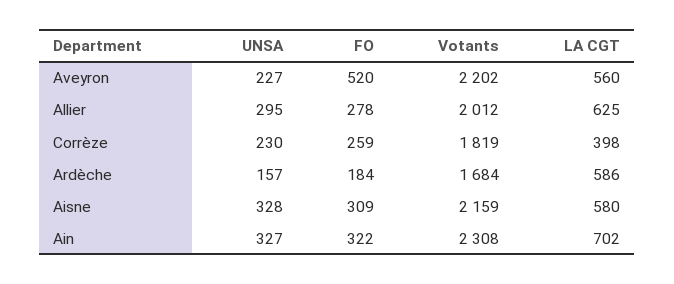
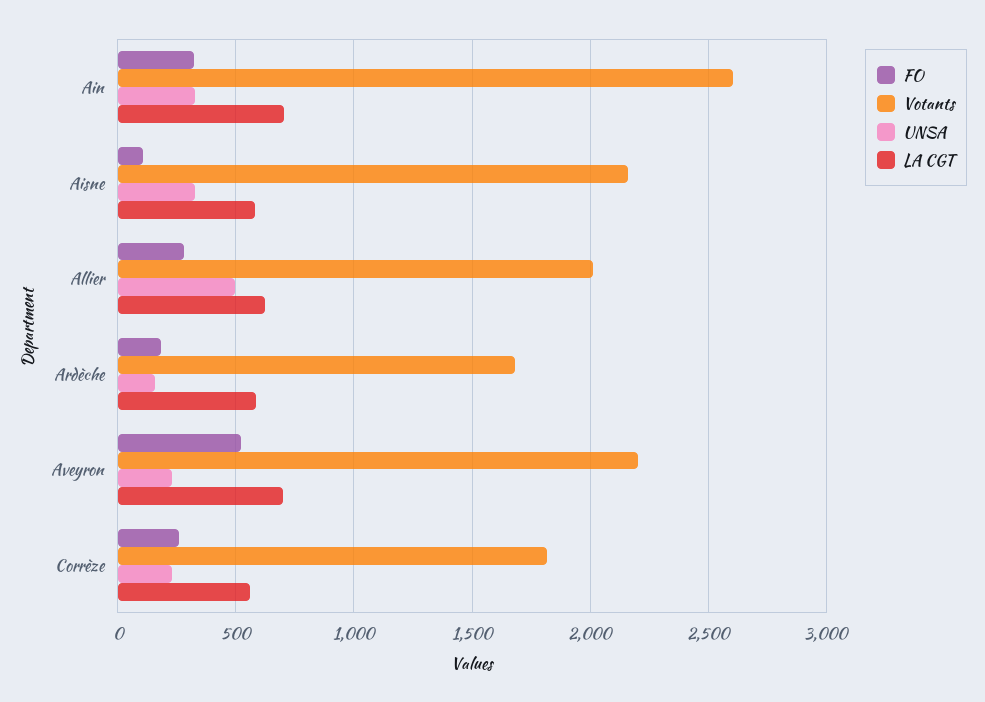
LA CGT, Aveyron: 560 -> 700
UNSA, Allier: 295 -> 500
LA CGT, Corrèze: 398 -> 550
FO, Aisne: 309 -> 100
Votants, Ain: 2308 -> 2600

